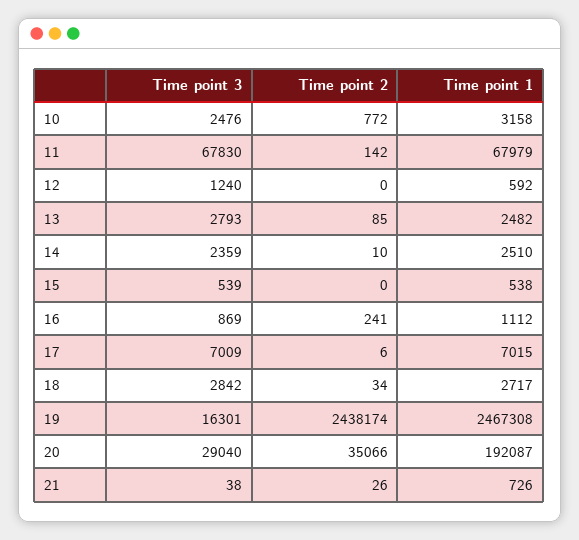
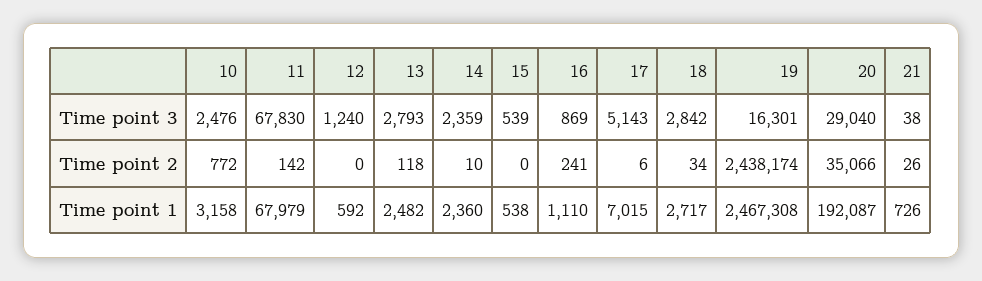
Time point 2, 13: 85 -> 118
Time point 1, 14: 2510 -> 2360
Time point 1, 16: 1112 -> 1110
Time point 3, 17: 7009 -> 5143

